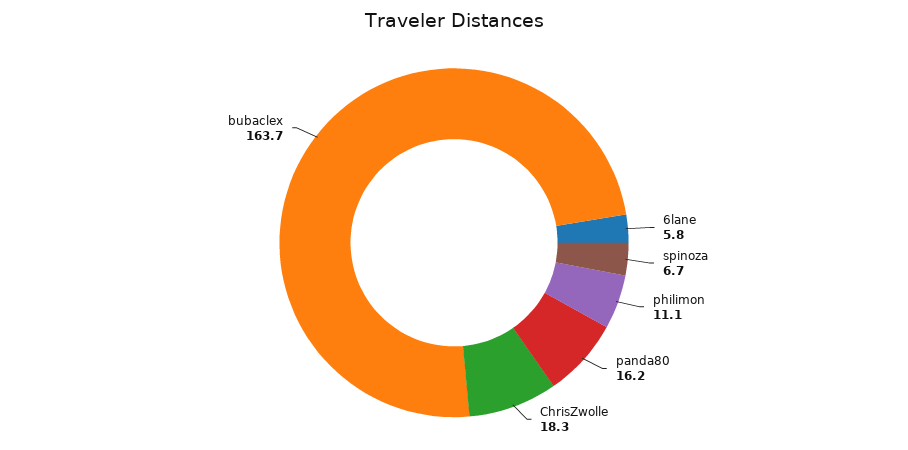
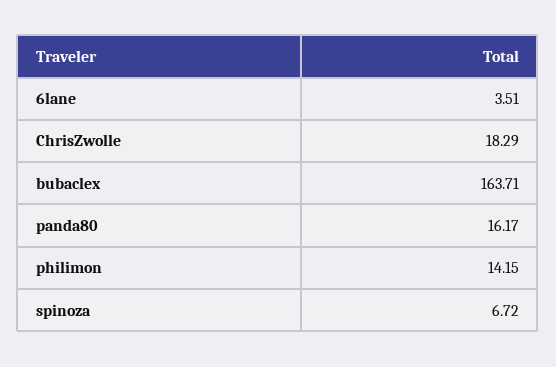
6lane: 5.8 -> 3.51
philimon: 11.1 -> 14.15

